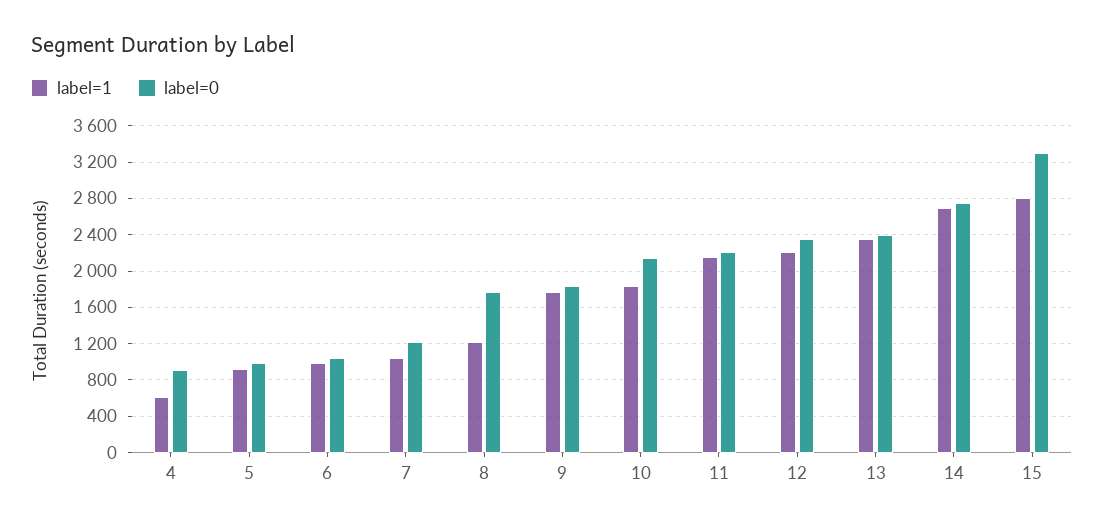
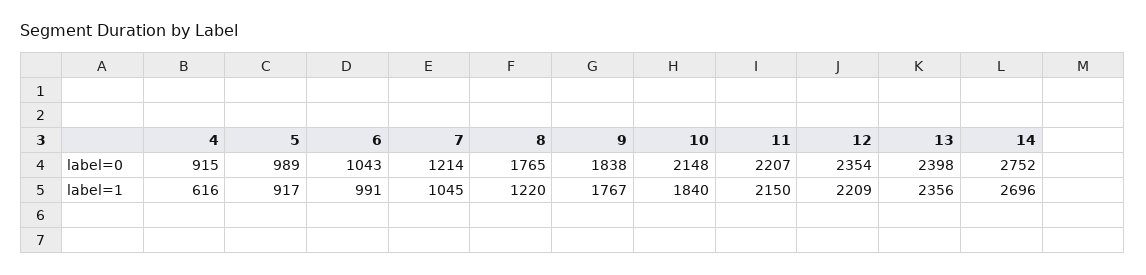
label=1, 15: 2800 -> none
label=0, 15: 3300 -> none

